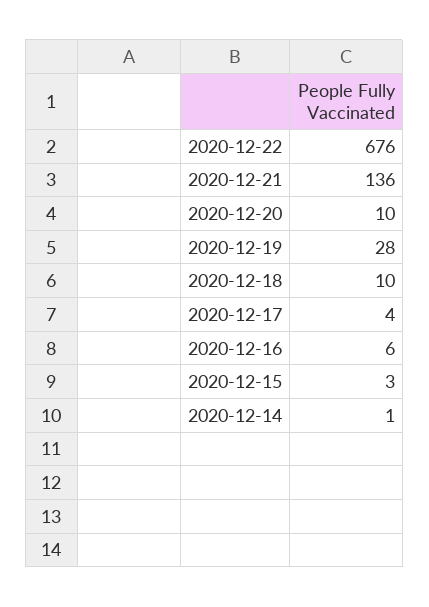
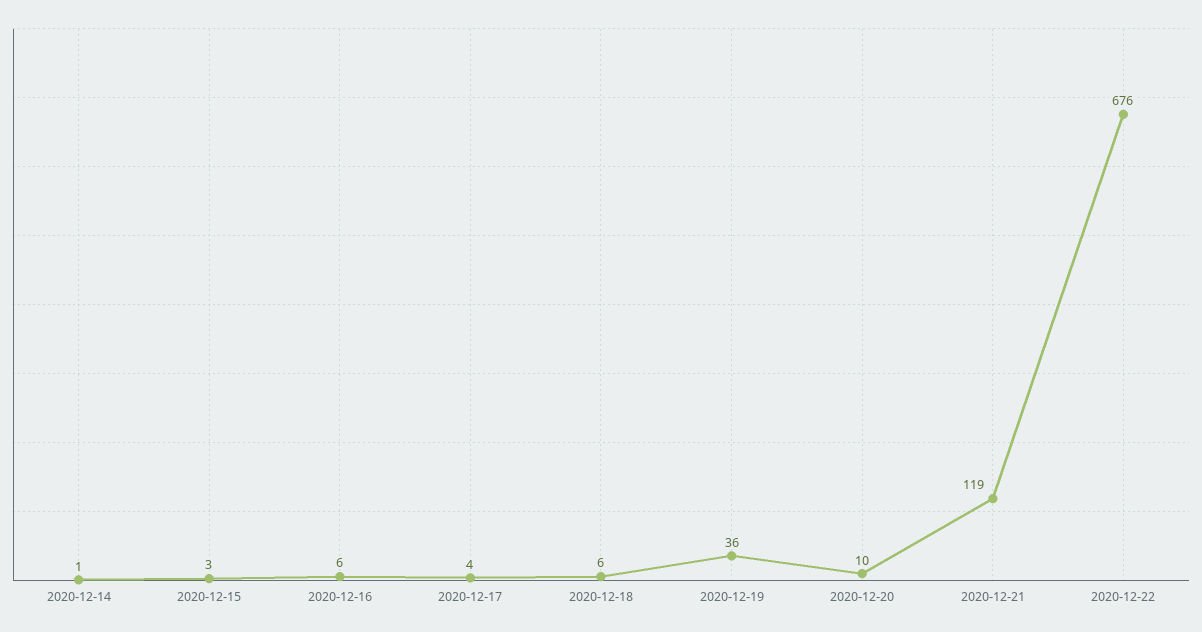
2020-12-21: 136 -> 119
2020-12-19: 28 -> 36
2020-12-18: 10 -> 6

